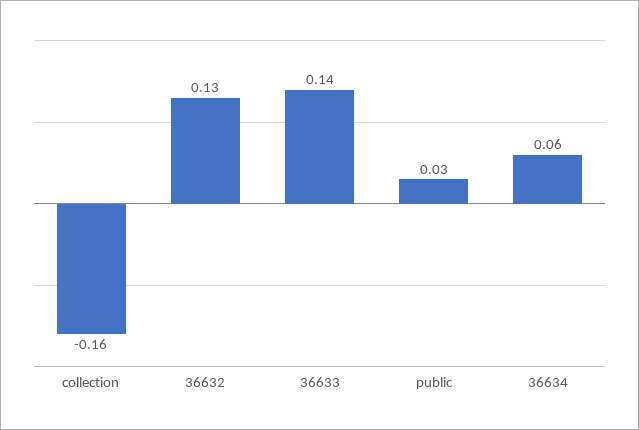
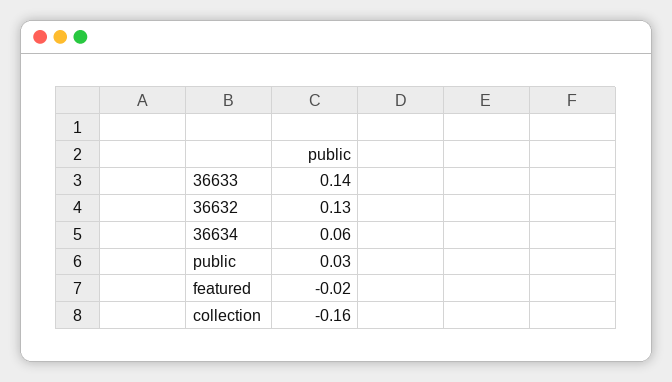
featured: none -> -0.02

